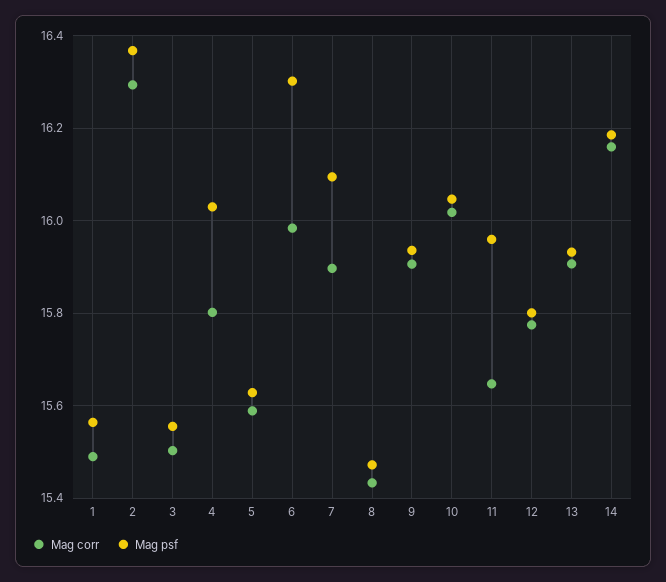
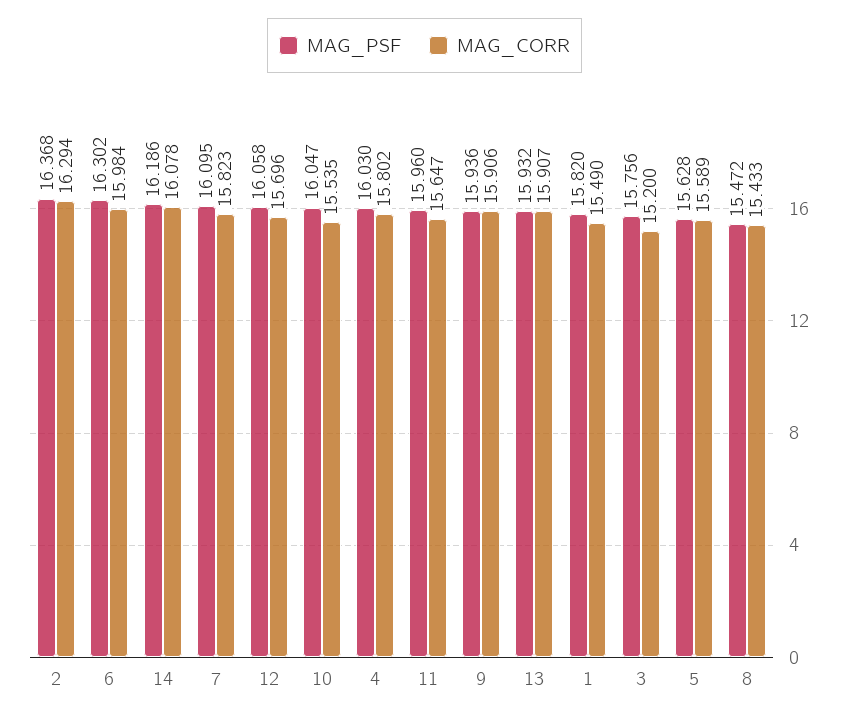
Mag psf, 1: 15.56 -> 15.82
Mag corr, 3: 15.5 -> 15.2
Mag psf, 3: 15.56 -> 15.756
Mag corr, 7: 15.9 -> 15.823
Mag corr, 10: 16.02 -> 15.535
Mag corr, 12: 15.78 -> 15.696
Mag psf, 12: 15.8 -> 16.058
Mag corr, 14: 16.16 -> 16.078

